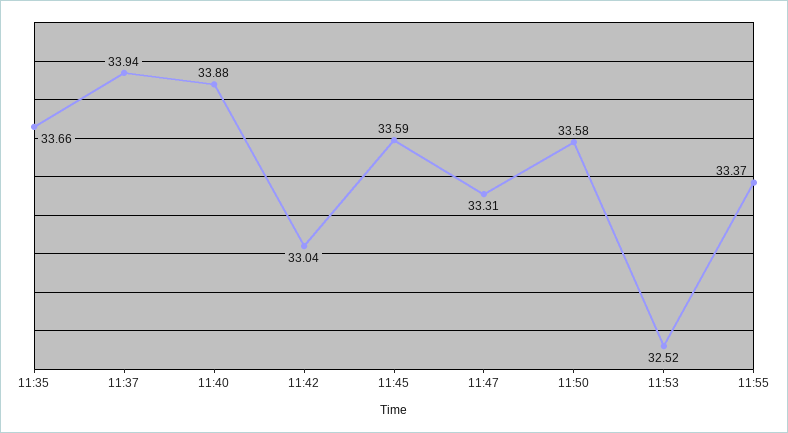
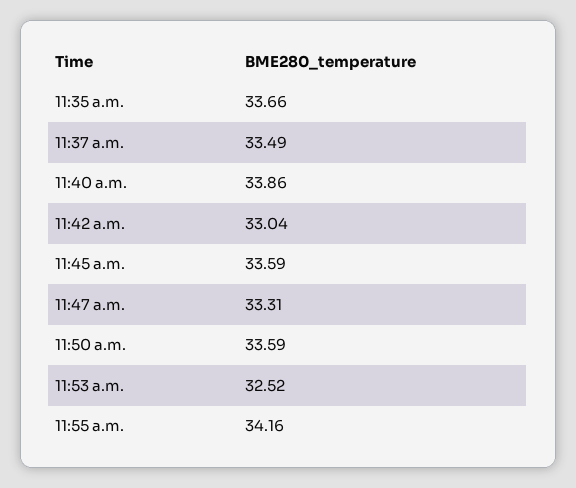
11:37: 33.94 -> 33.49
11:40: 33.88 -> 33.86
11:50: 33.58 -> 33.59
11:55: 33.37 -> 34.16

